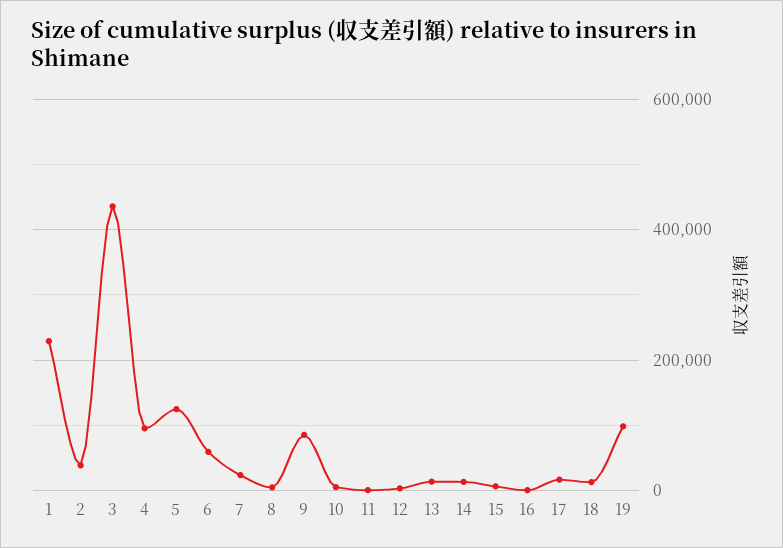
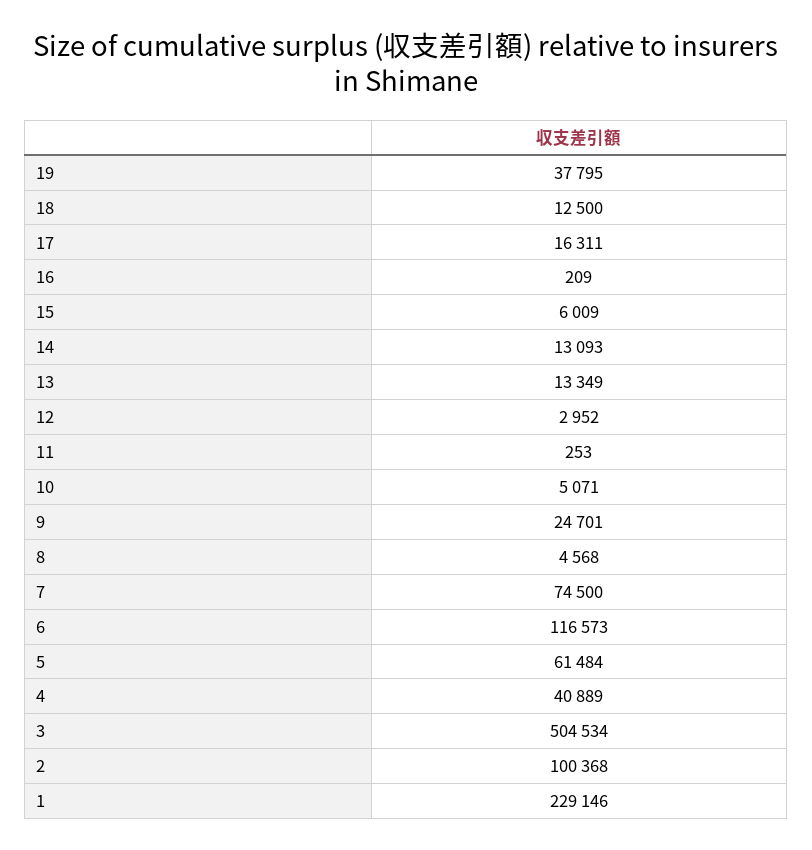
2: 40000 -> 100368
3: 440000 -> 504534
4: 100000 -> 40889
5: 120000 -> 61484
6: 60000 -> 116573
7: 20000 -> 74500
9: 80000 -> 24701
19: 100000 -> 37795

